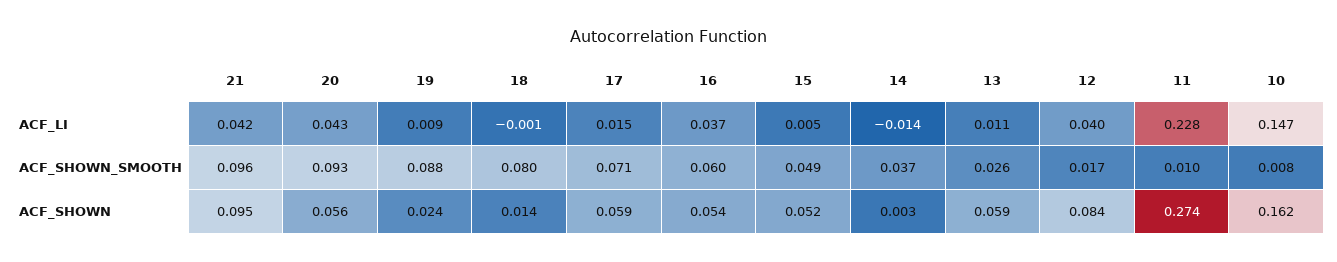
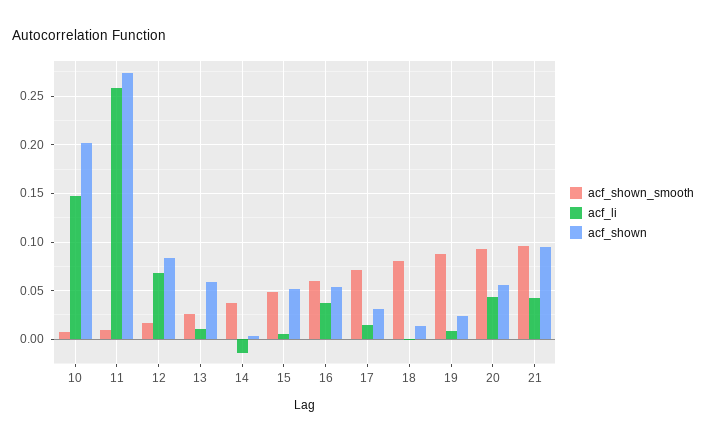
ACF_LI, 12: 0.04 -> 0.07
ACF_LI, 11: 0.228 -> 0.26
ACF_SHOWN, 17: 0.059 -> 0.03
ACF_SHOWN, 10: 0.162 -> 0.2

